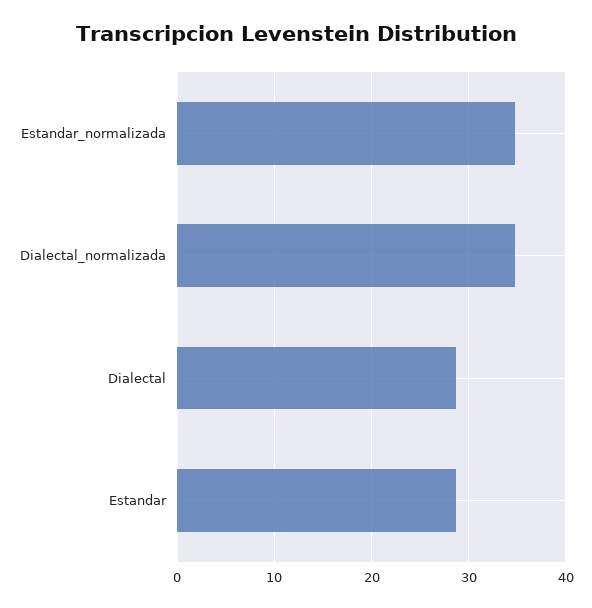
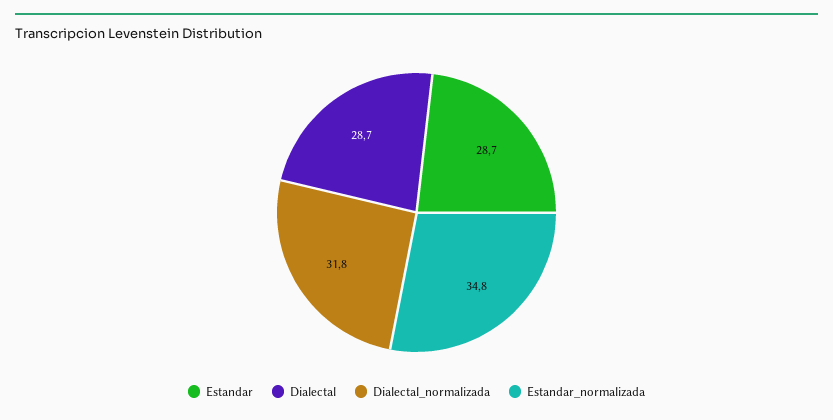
Dialectal_normalizada: 35 -> 31.8

